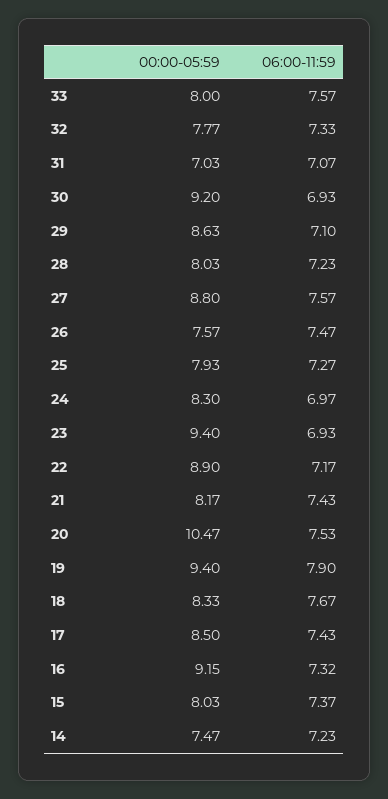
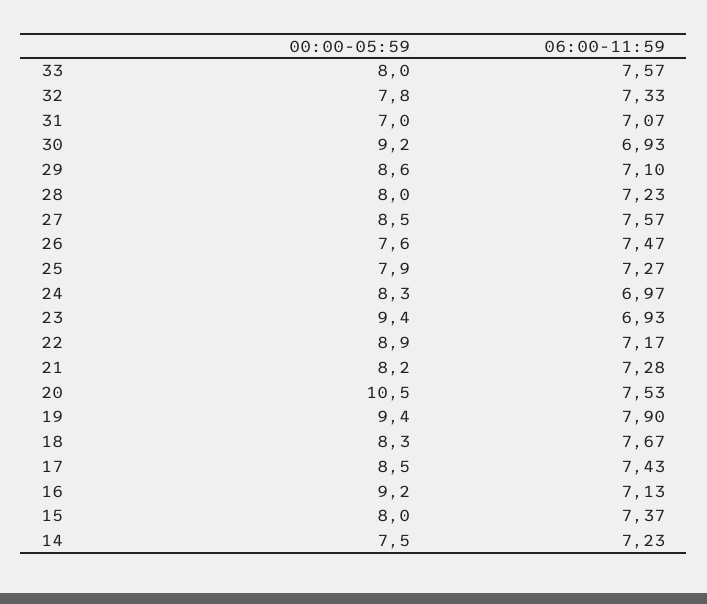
00:00-05:59, 27: 8.8 -> 8.5
06:00-11:59, 21: 7.43 -> 7.28
06:00-11:59, 16: 7.32 -> 7.13

